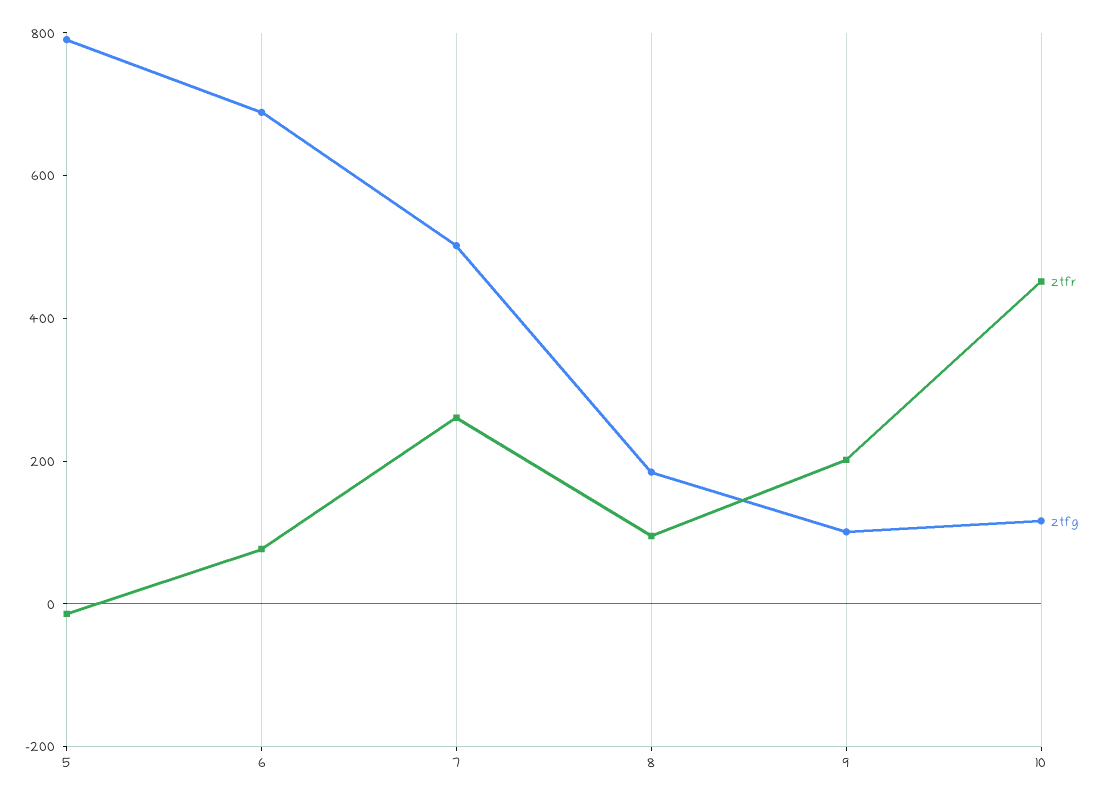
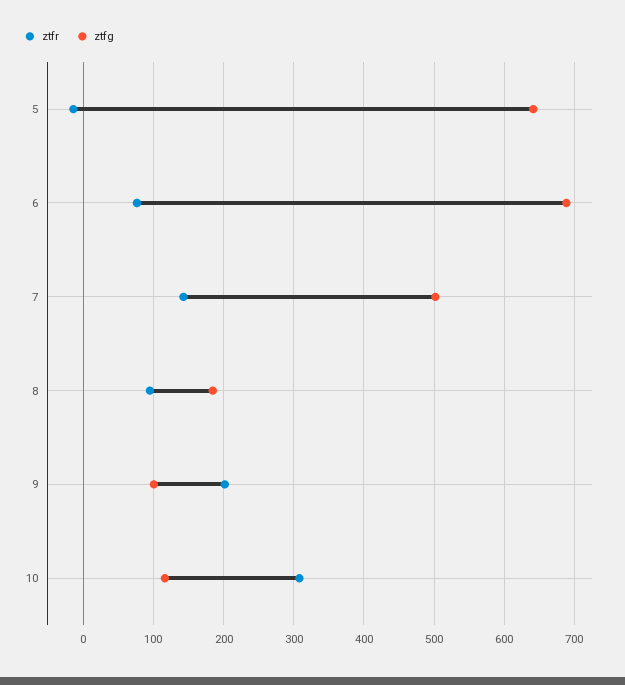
ztfg, 5: 800 -> 640
ztfr, 7: 250 -> 140
ztfr, 10: 450 -> 310

